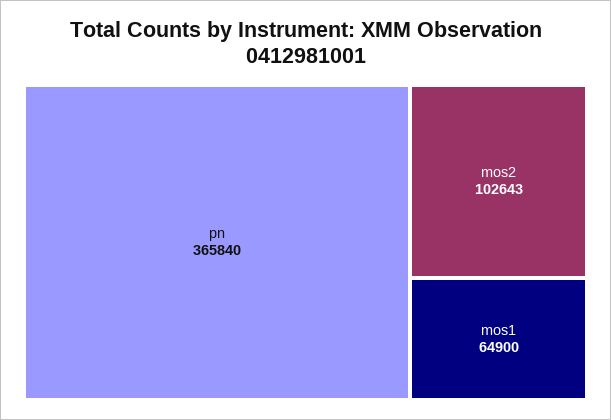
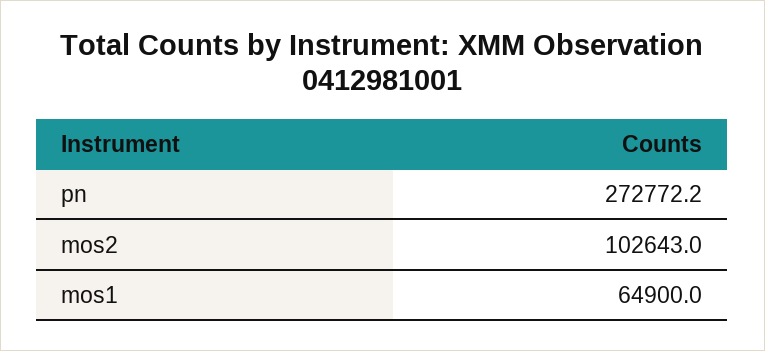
pn: 365840 -> 272772.2

